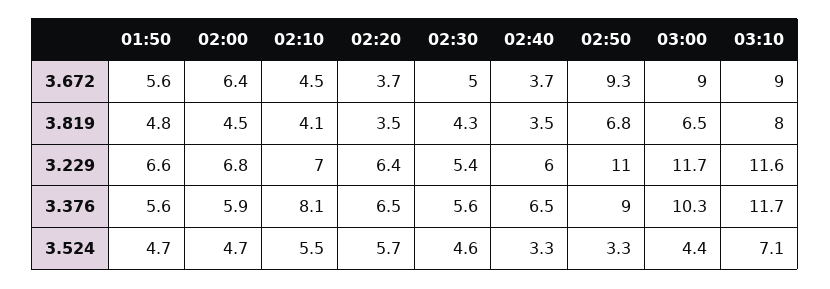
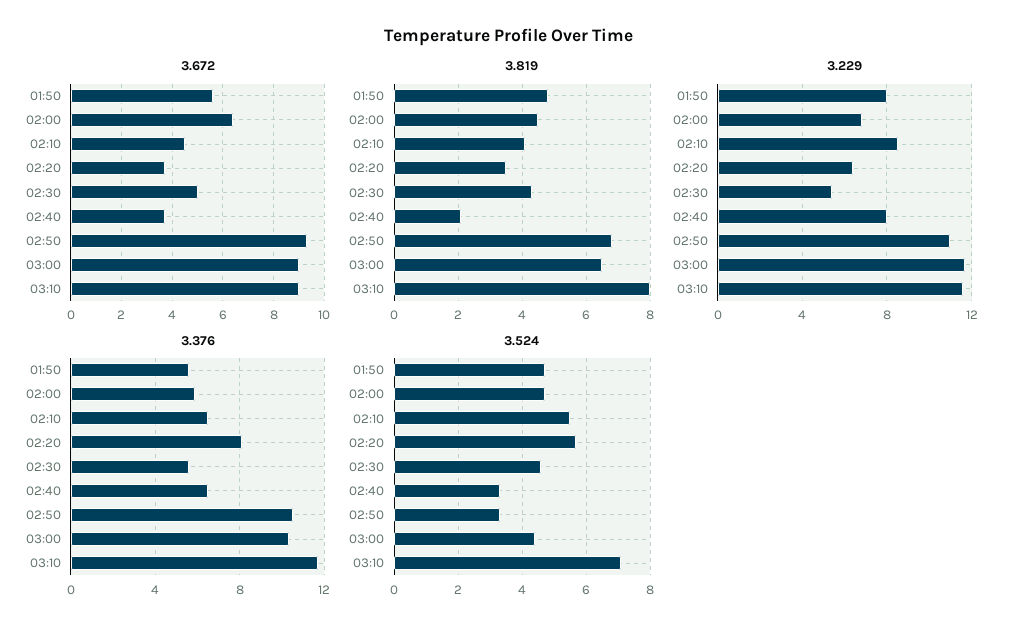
3.819, 02:40: 3.5 -> 2
3.229, 01:50: 6.6 -> 8
3.229, 02:10: 7 -> 8.5
3.229, 02:40: 6 -> 8
3.376, 02:10: 8.1 -> 6.5
3.376, 02:20: 6.5 -> 8
3.376, 02:50: 9 -> 10.5

